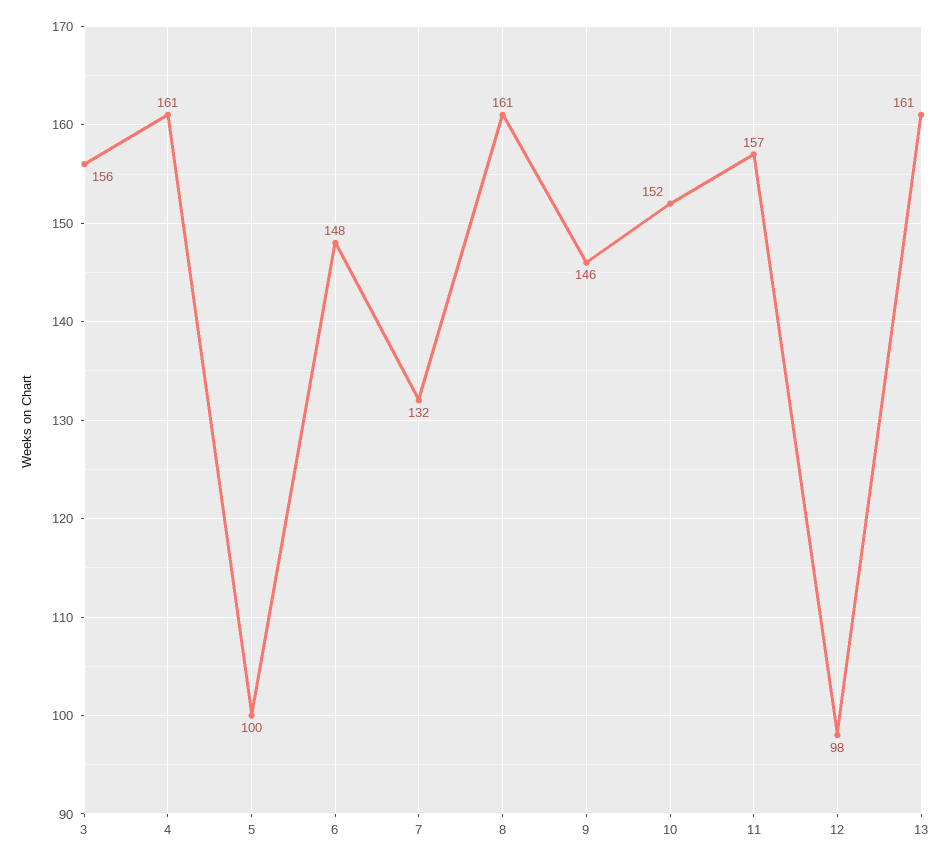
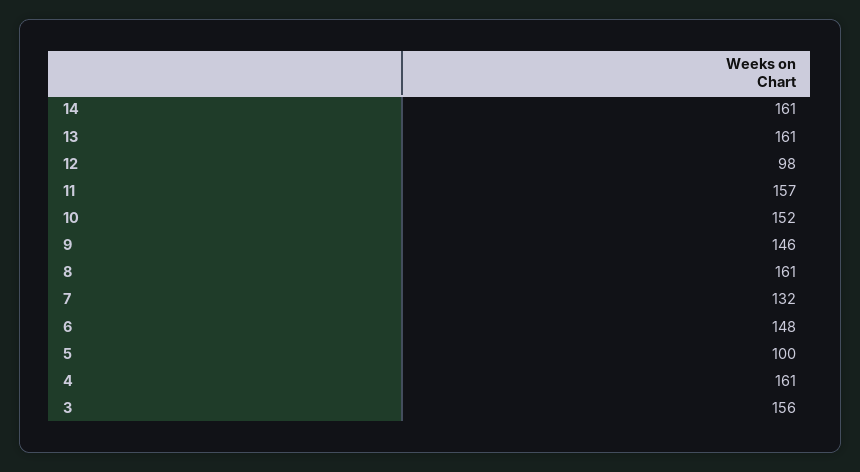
14: none -> 161

